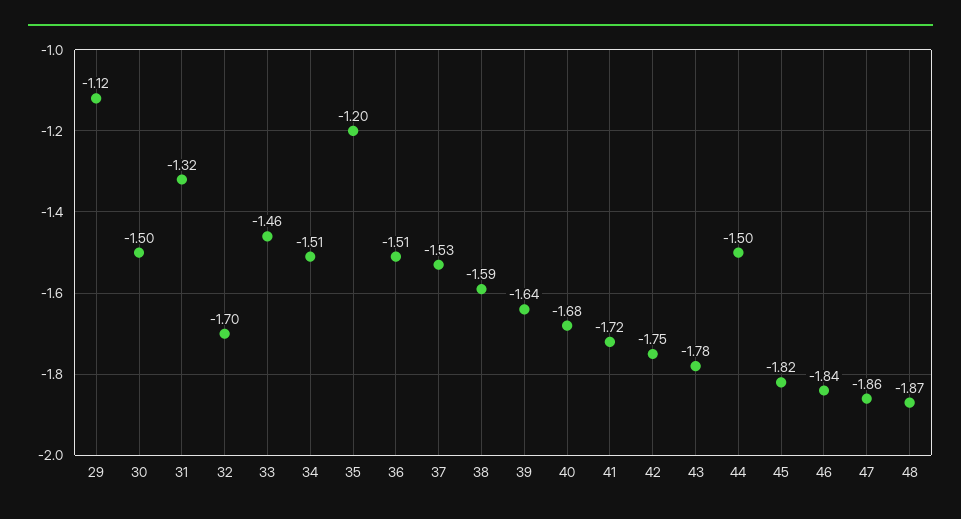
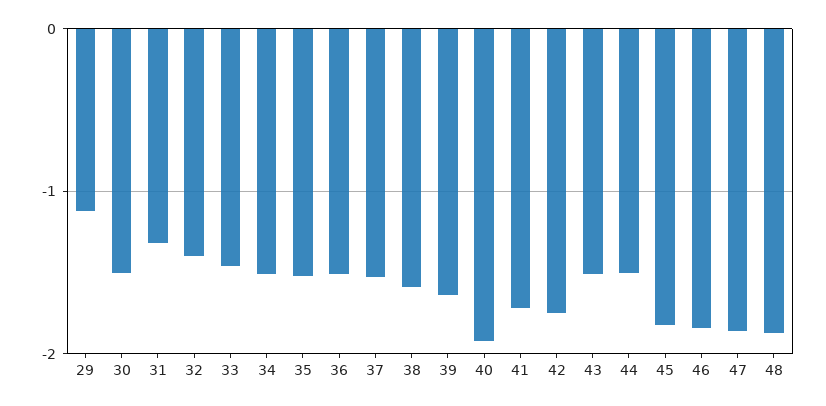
32: -1.7 -> -1.4
35: -1.2 -> -1.5
40: -1.68 -> -1.9
43: -1.78 -> -1.5

